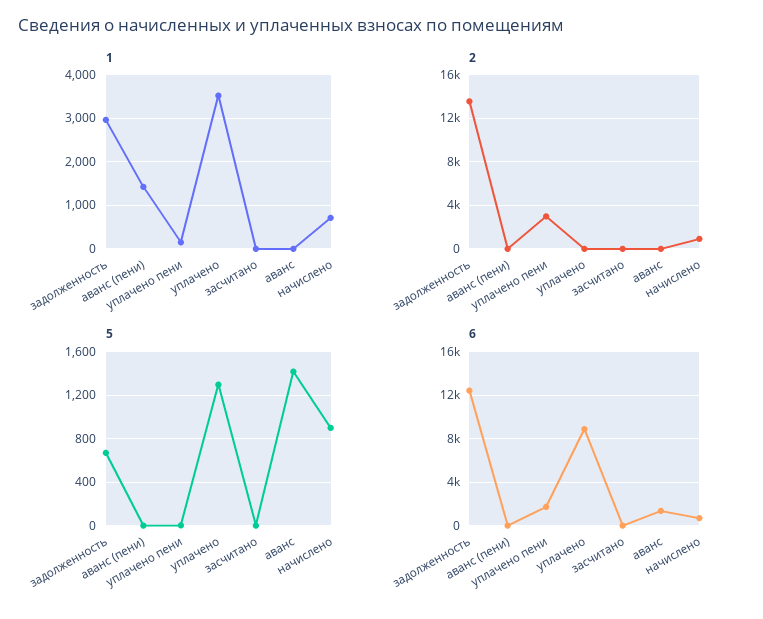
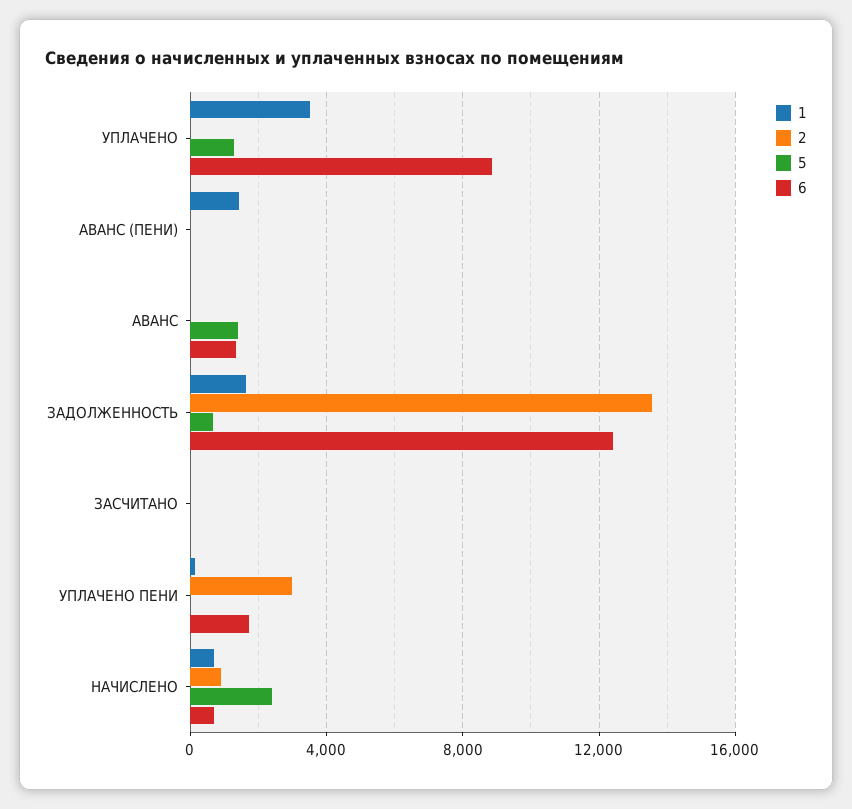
1, задолженность: 3000 -> 1500
5, начислено: 900 -> 2500

